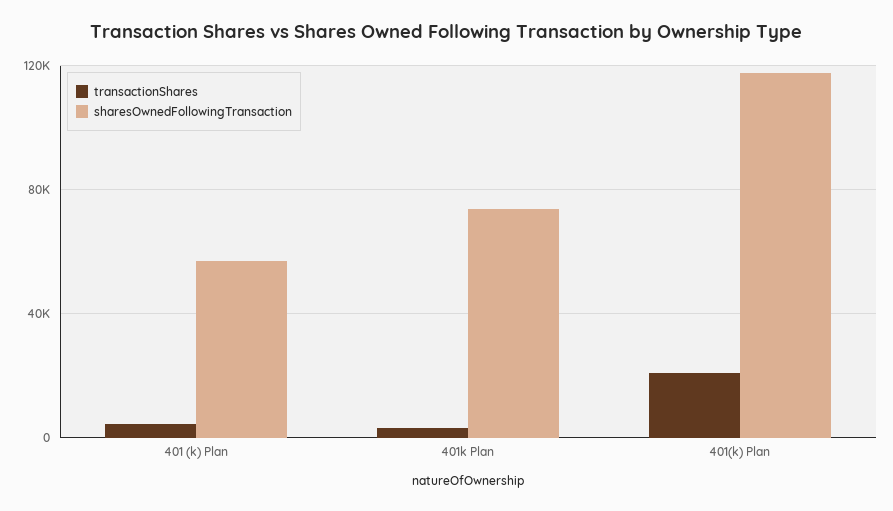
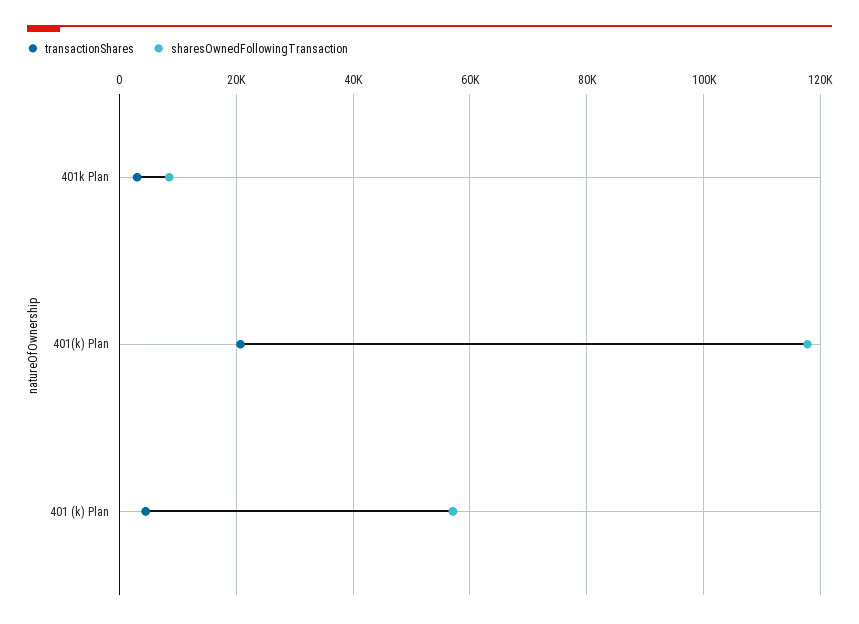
sharesOwnedFollowingTransaction, 401k Plan: 75000 -> 8000

